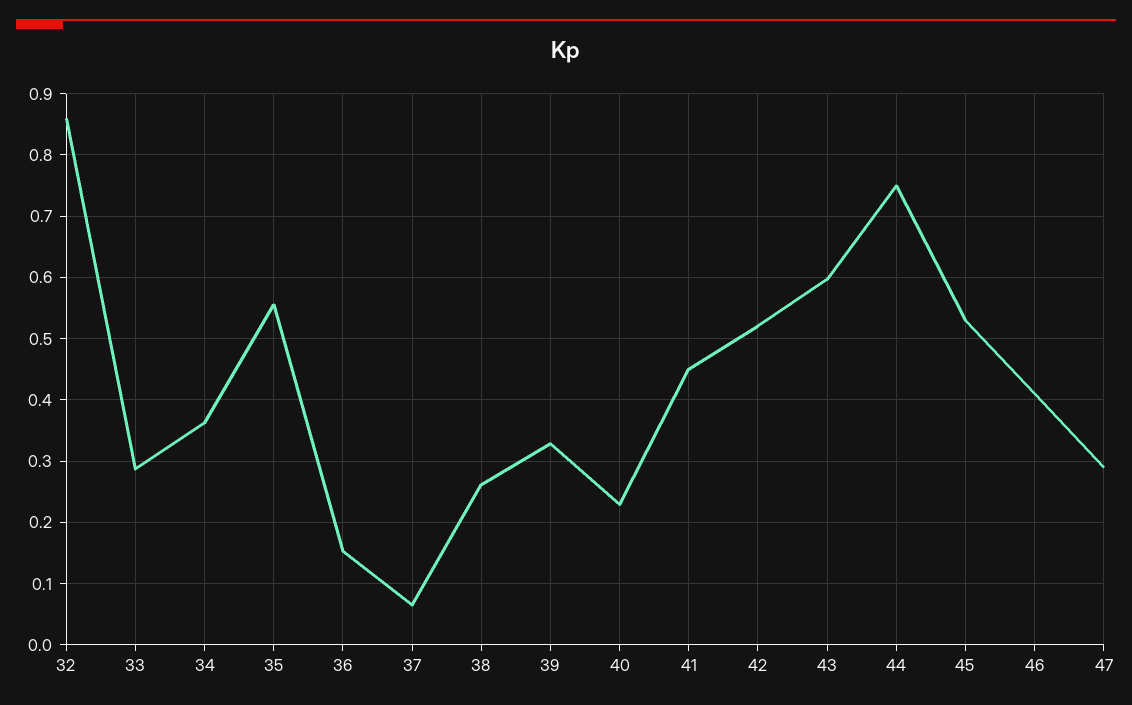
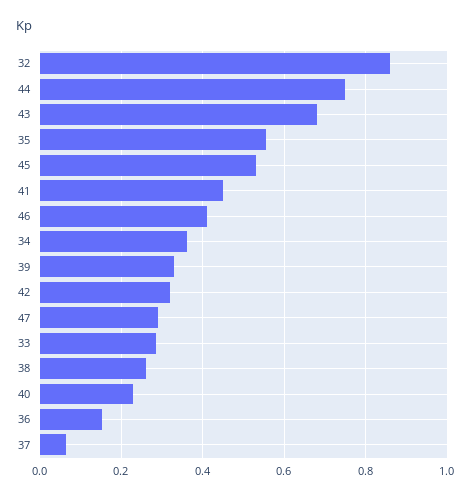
42: 0.52 -> 0.32
43: 0.6 -> 0.68

